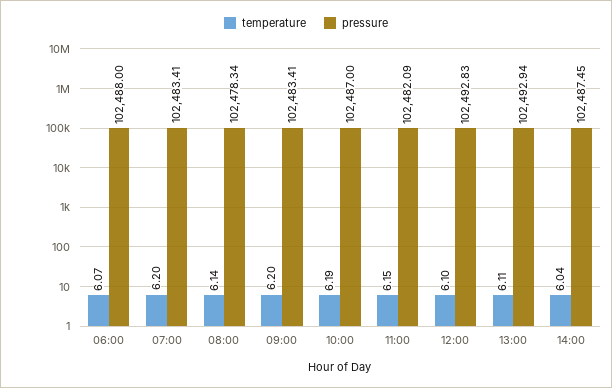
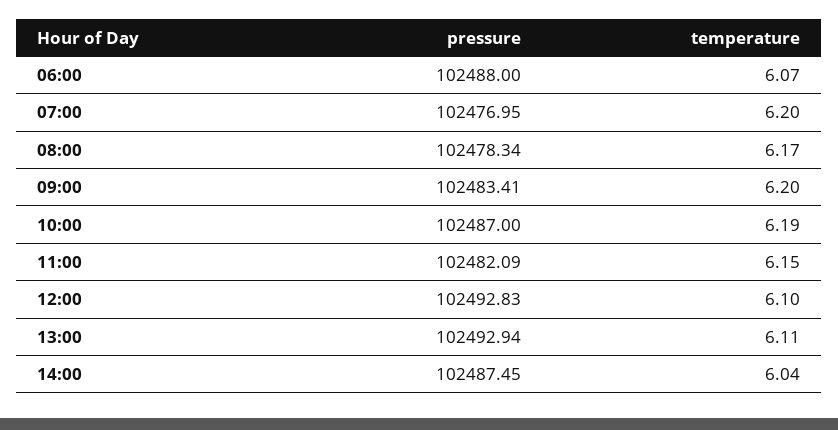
pressure, 07:00: 102483.41 -> 102476.95
temperature, 08:00: 6.14 -> 6.17

